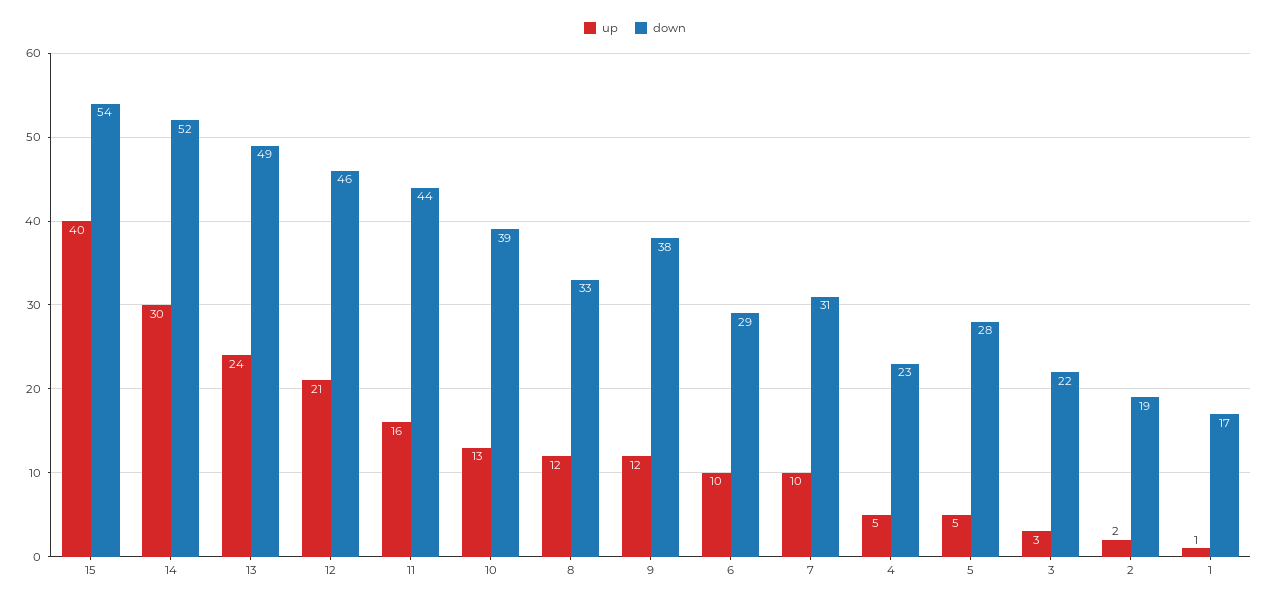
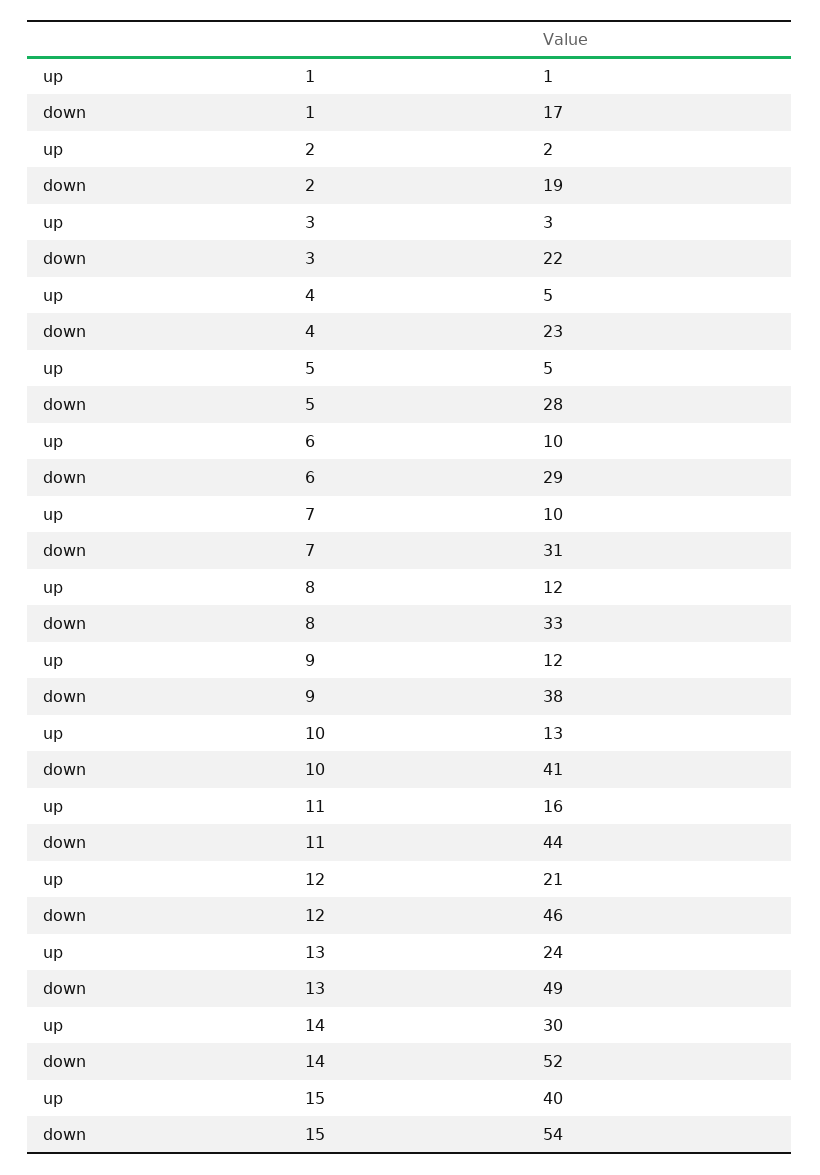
down, 10: 39 -> 41

